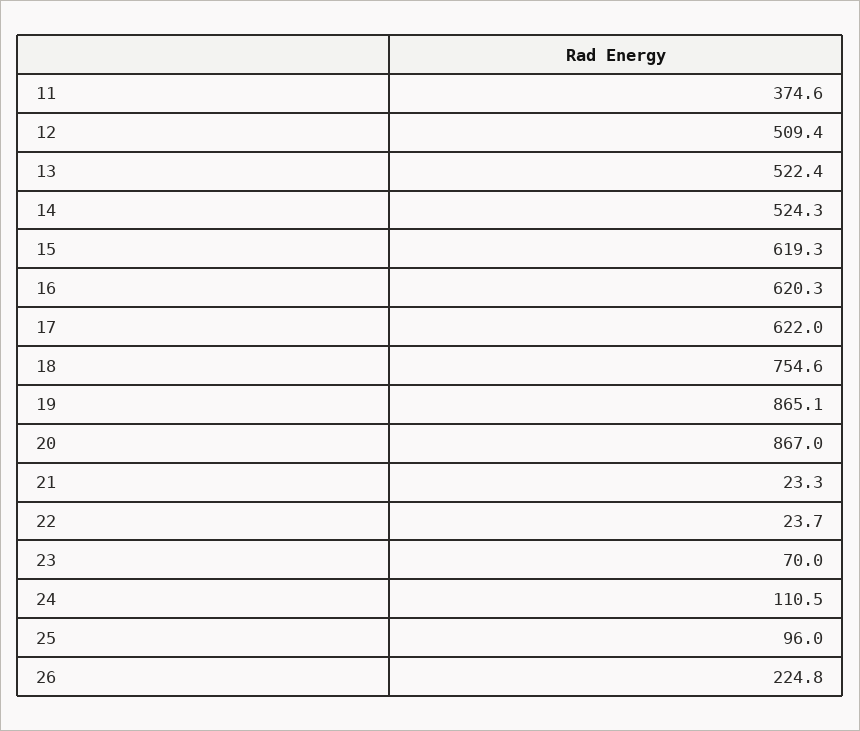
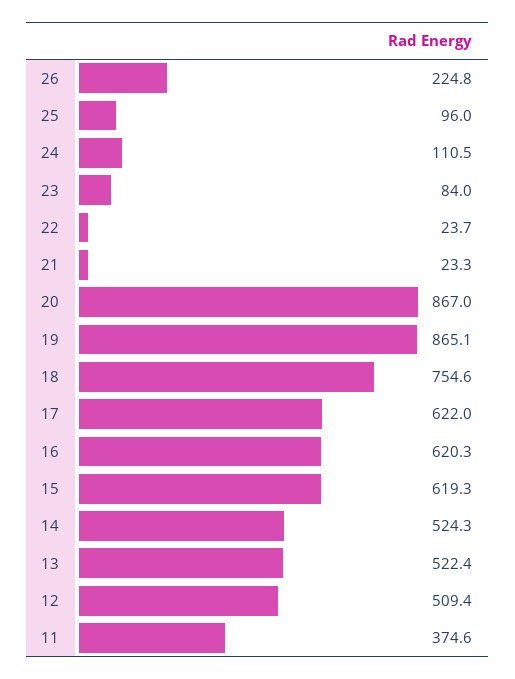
23: 70 -> 84

